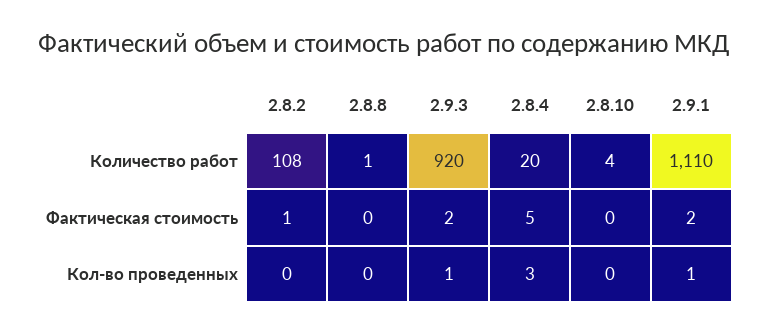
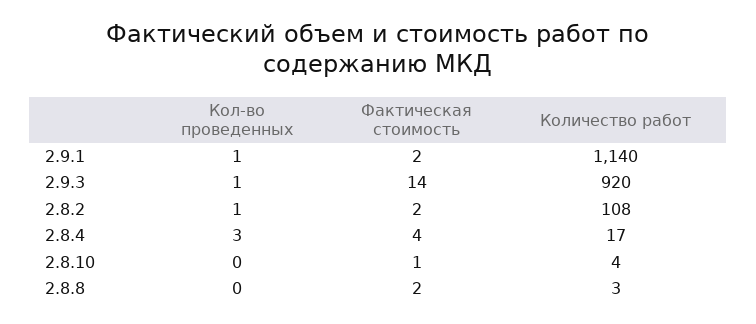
2.8.8, Количество работ: 1 -> 3
2.8.4, Количество работ: 20 -> 17
2.9.1, Количество работ: 1110 -> 1140
2.8.2, Фактическая стоимость: 1 -> 2
2.8.8, Фактическая стоимость: 0 -> 2
2.9.3, Фактическая стоимость: 2 -> 14
2.8.4, Фактическая стоимость: 5 -> 4
2.8.10, Фактическая стоимость: 0 -> 1
2.8.2, Кол-во проведенных: 0 -> 1

